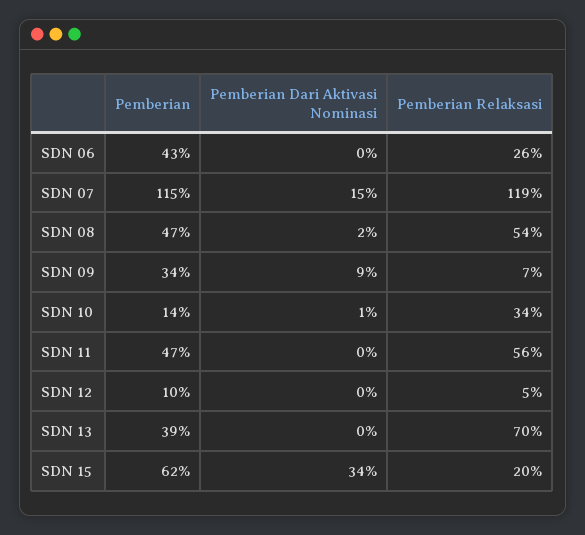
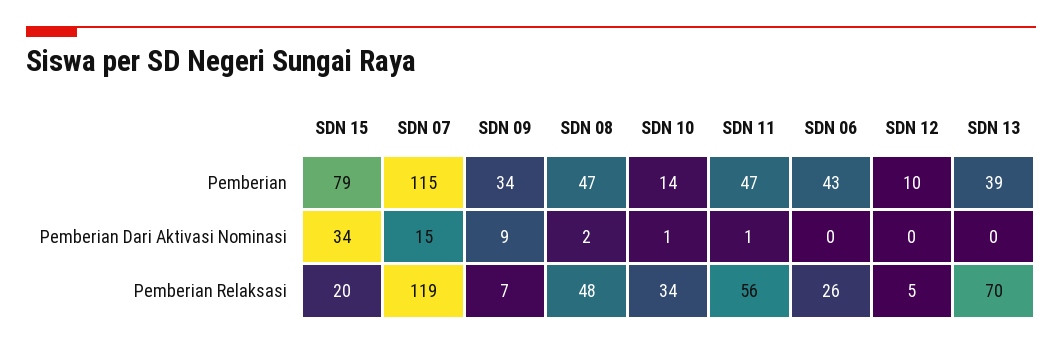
Pemberian Relaksasi, SDN 08: 54 -> 48
Pemberian Dari Aktivasi Nominasi, SDN 11: 0 -> 1
Pemberian, SDN 15: 62 -> 79

